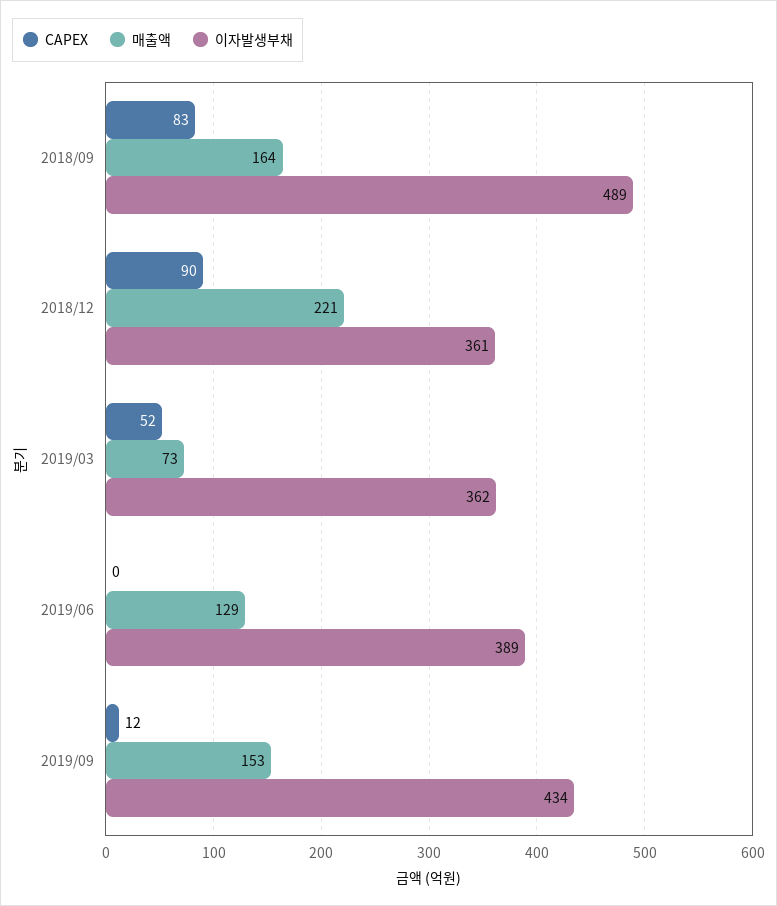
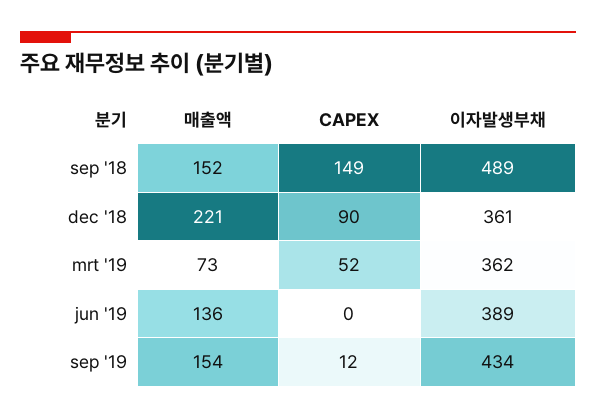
CAPEX, 2018/09: 83 -> 149
매출액, 2018/09: 164 -> 152
매출액, 2019/06: 129 -> 136
매출액, 2019/09: 153 -> 154

